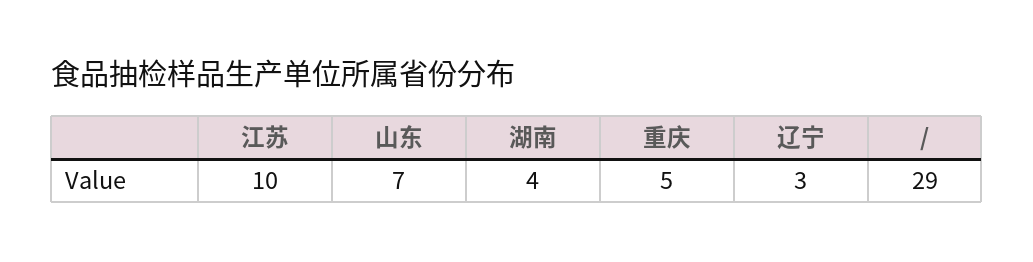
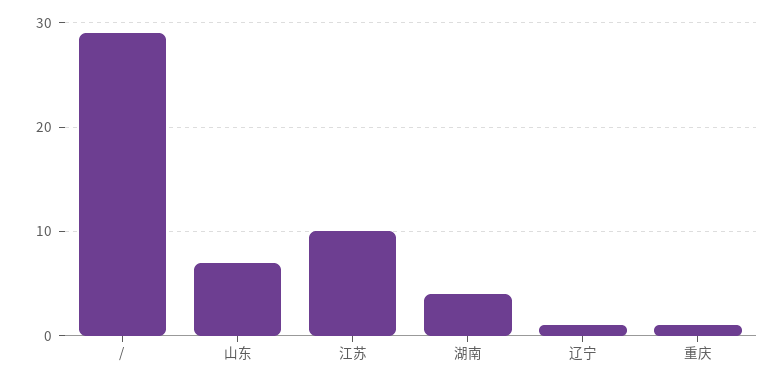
重庆: 5 -> 1
辽宁: 3 -> 1

